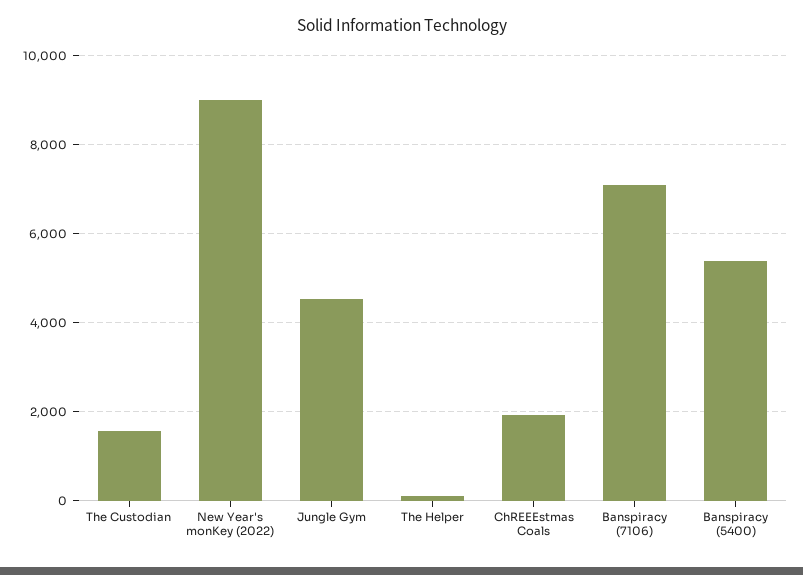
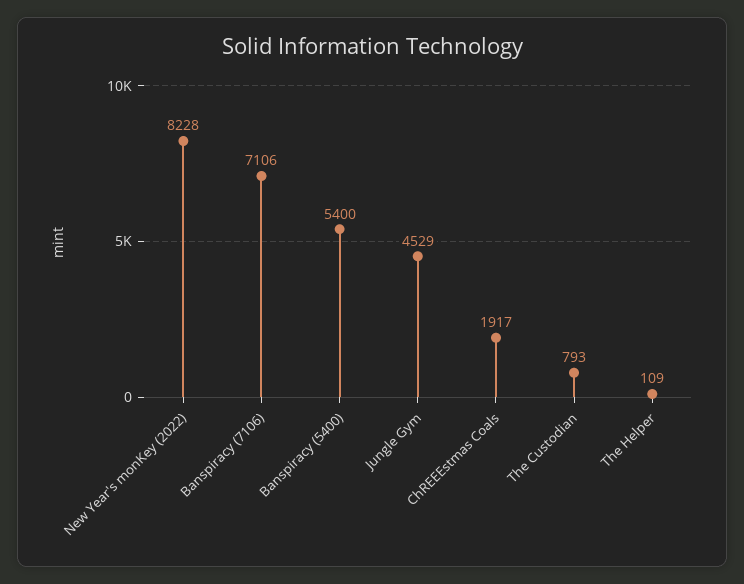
The Custodian: 1600 -> 793
New Year's monKey (2022): 9000 -> 8228

